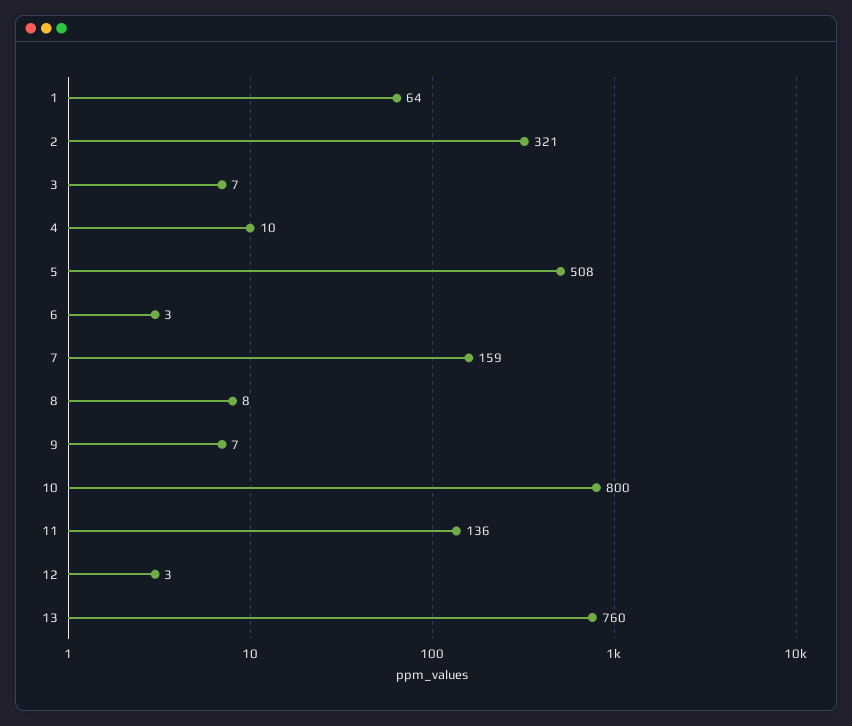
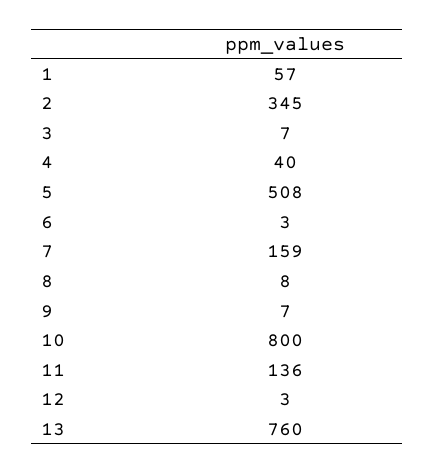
1: 64 -> 57
2: 321 -> 345
4: 10 -> 40

